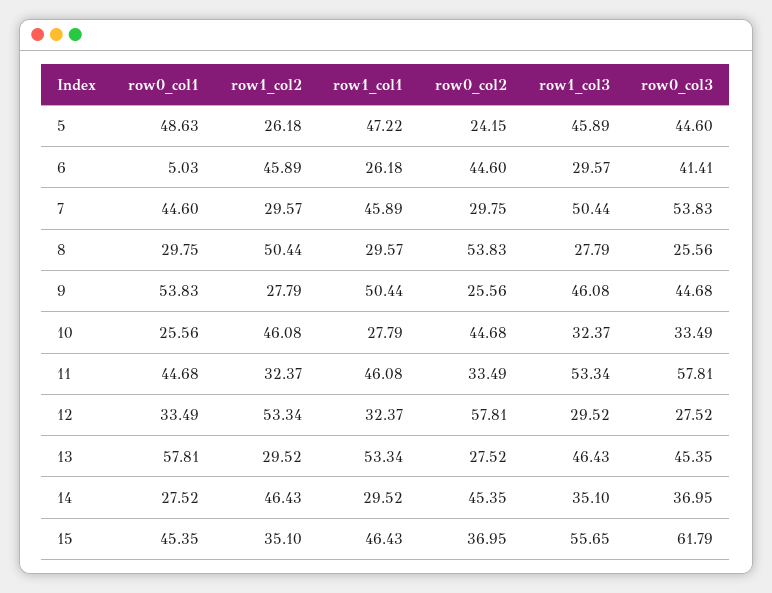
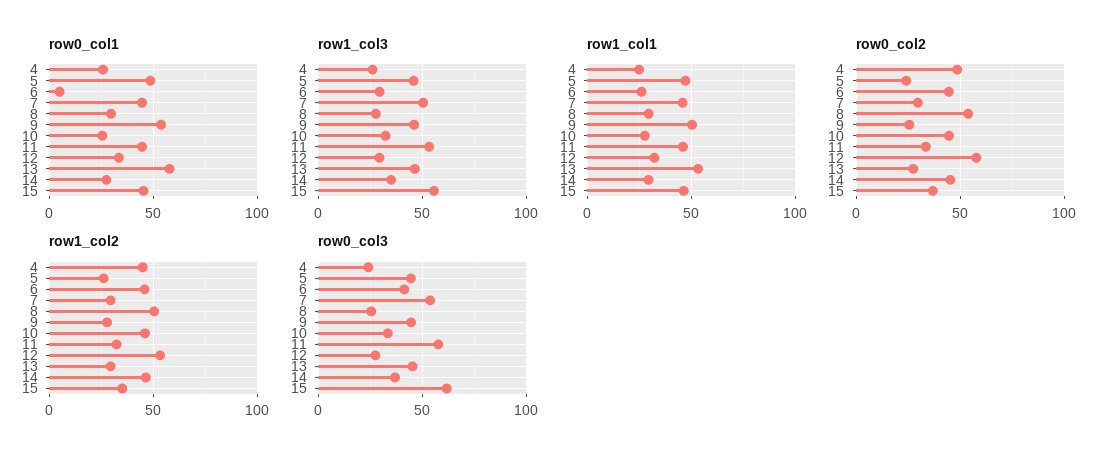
row0_col1, 4: none -> 25
row1_col3, 4: none -> 25
row1_col1, 4: none -> 25
row0_col2, 4: none -> 50
row1_col2, 4: none -> 45
row0_col3, 4: none -> 25

